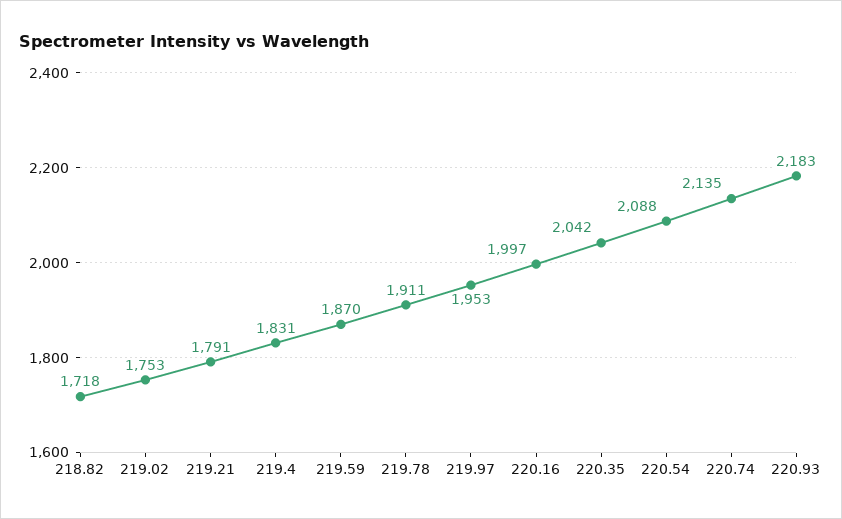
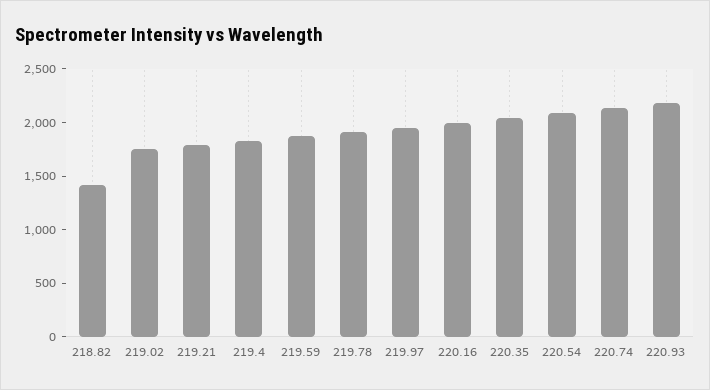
218.82: 1718 -> 1400

